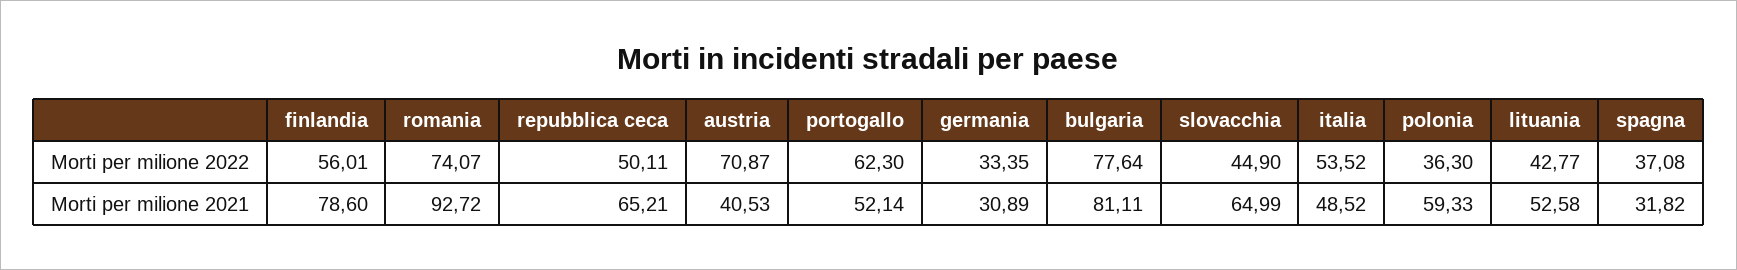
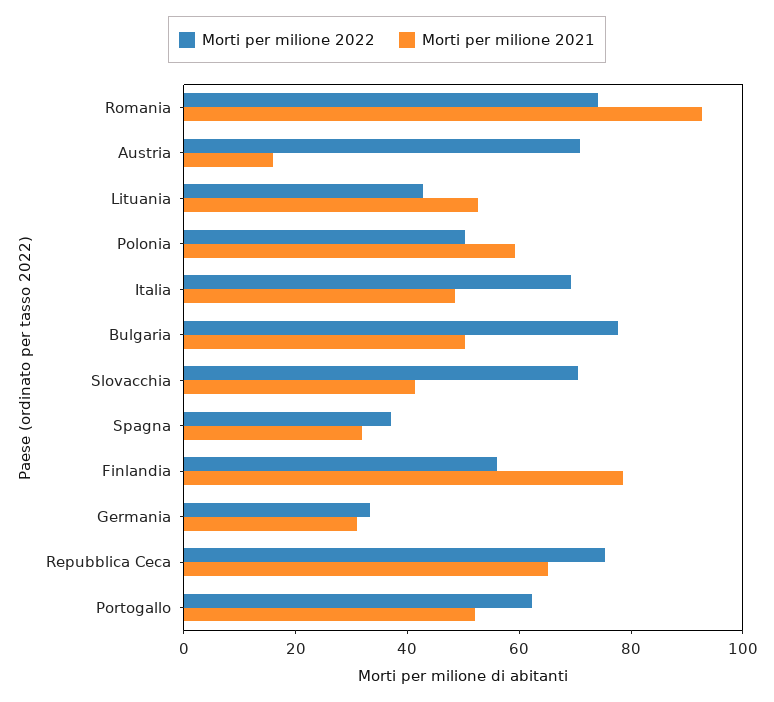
Morti per milione 2022, repubblica ceca: 50.11 -> 75
Morti per milione 2022, slovacchia: 44.9 -> 70
Morti per milione 2022, italia: 53.52 -> 70
Morti per milione 2022, polonia: 36.3 -> 50
Morti per milione 2021, austria: 40.53 -> 15
Morti per milione 2021, bulgaria: 81.11 -> 50
Morti per milione 2021, slovacchia: 64.99 -> 40

